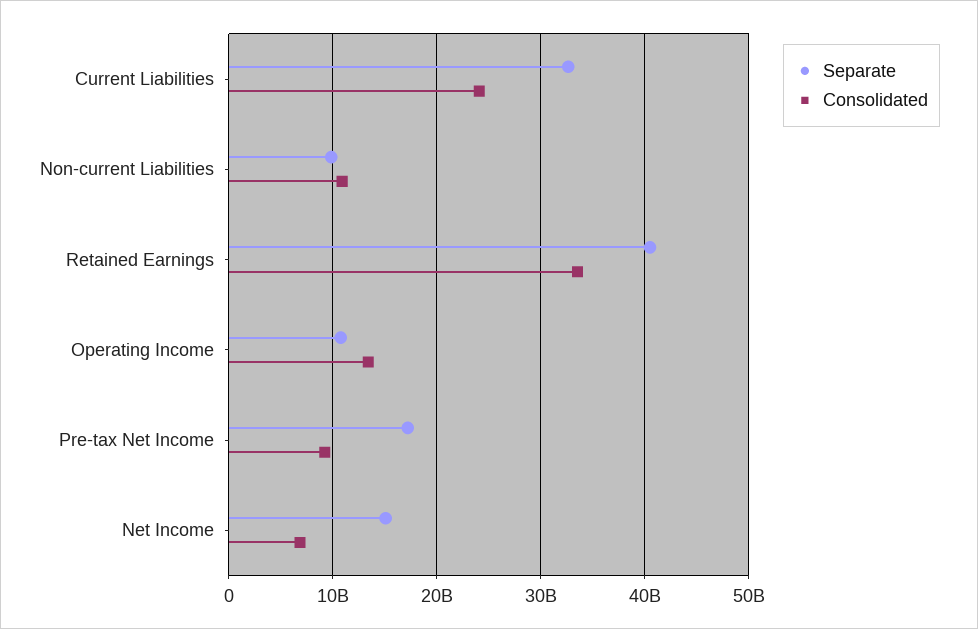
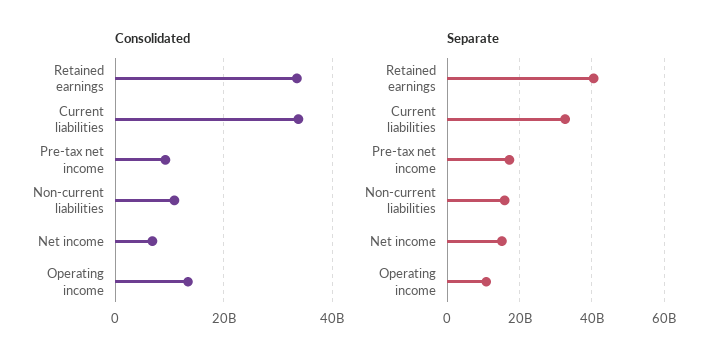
Consolidated, Current Liabilities: 24000000000 -> 34000000000
Separate, Non-current Liabilities: 10000000000 -> 16000000000

